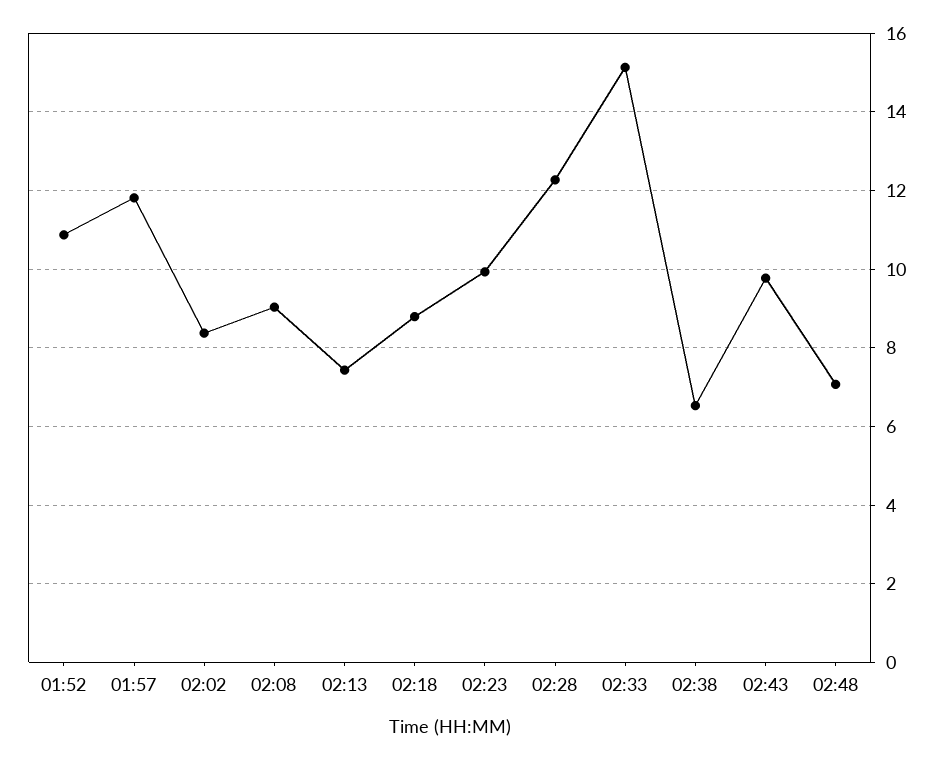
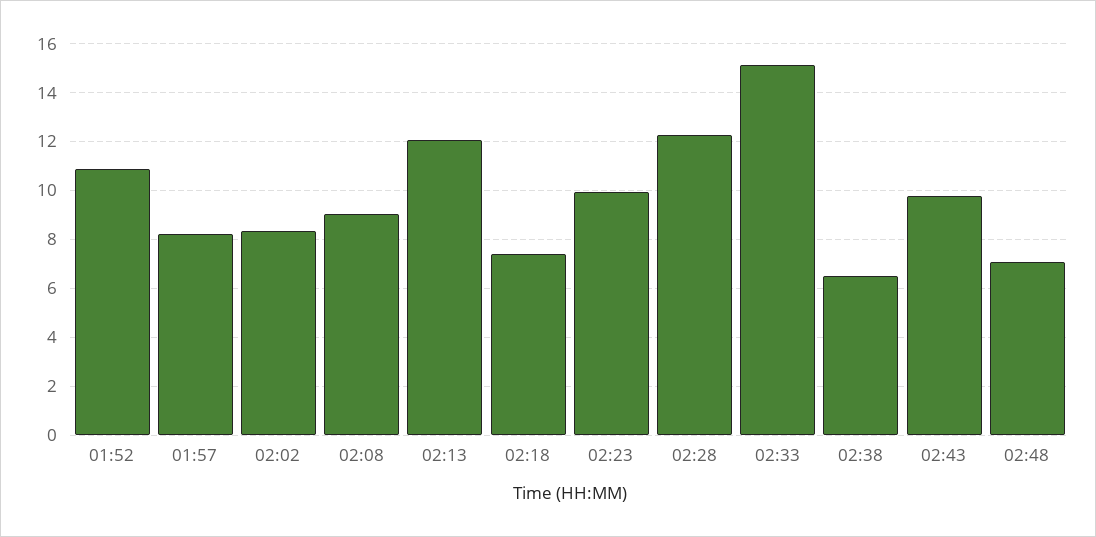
01:57: 11.8 -> 8.25
02:13: 7.4 -> 12
02:18: 8.8 -> 7.5

